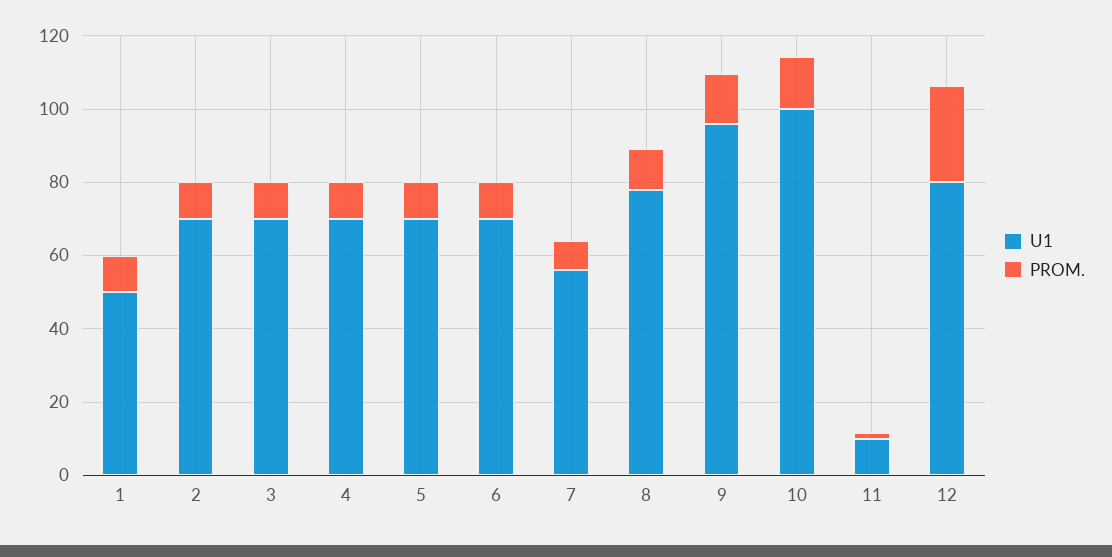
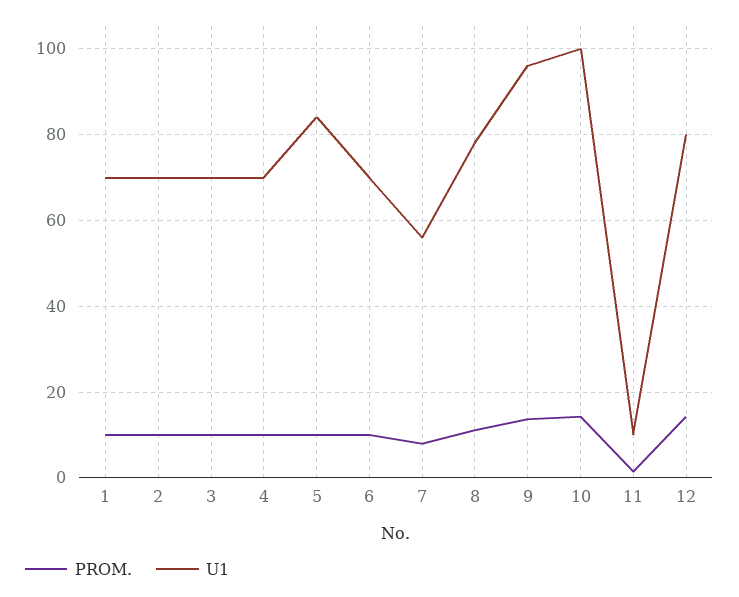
U1, 1: 50 -> 70
U1, 5: 70 -> 84
PROM., 12: 25 -> 14

